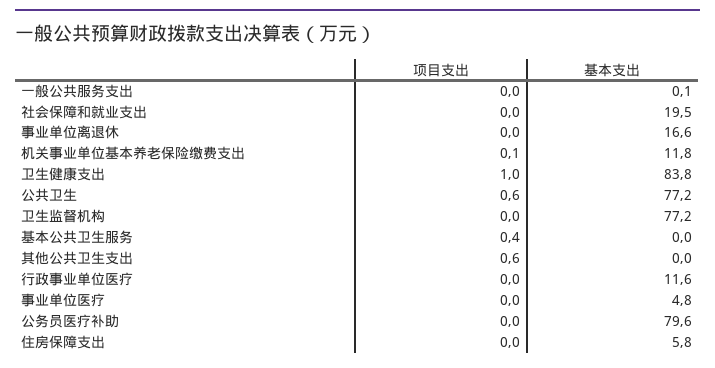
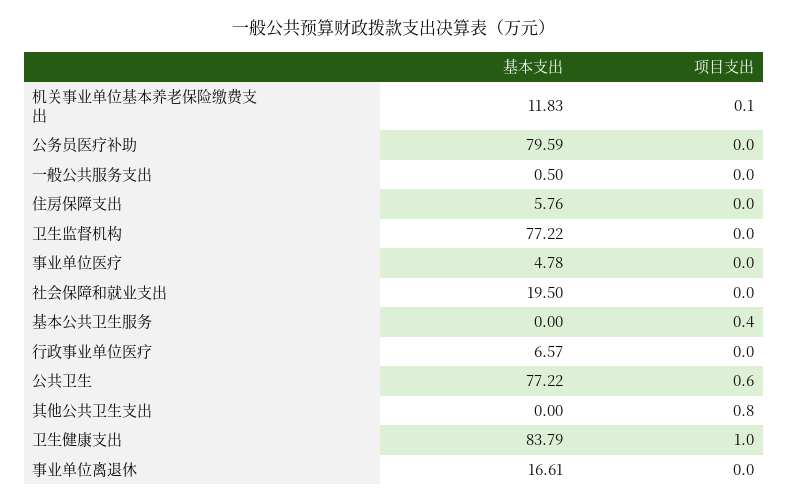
基本支出, 一般公共服务支出: 0.1 -> 0.5
项目支出, 其他公共卫生支出: 0.6 -> 0.8
基本支出, 行政事业单位医疗: 11.6 -> 6.57

